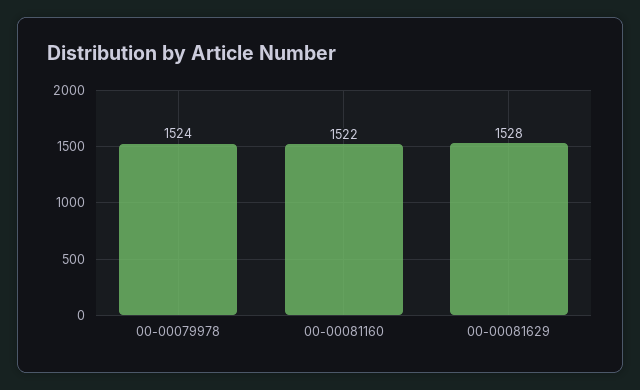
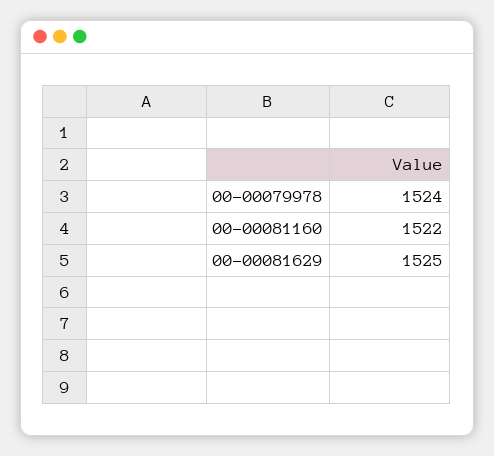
00-00081629: 1528 -> 1525

